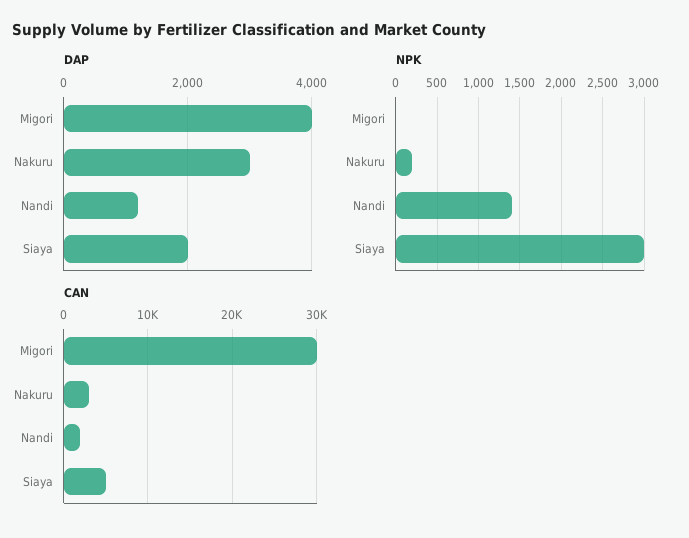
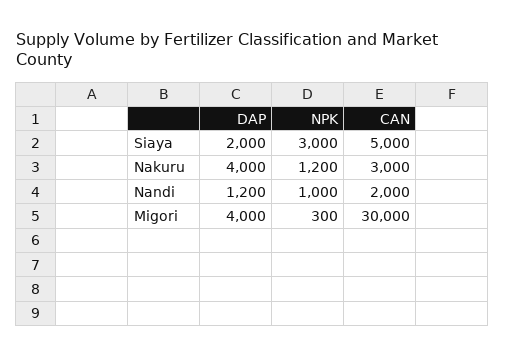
DAP, Nakuru: 3000 -> 4000
NPK, Migori: 0 -> 300
NPK, Nakuru: 200 -> 1200
NPK, Nandi: 1400 -> 1000

